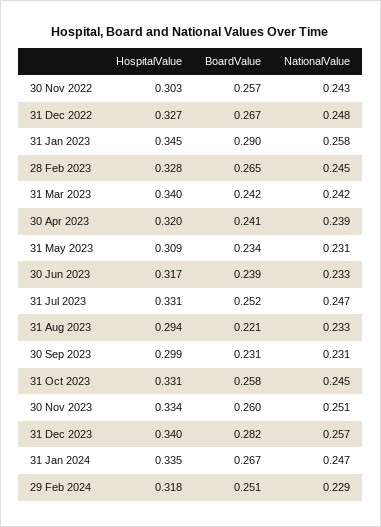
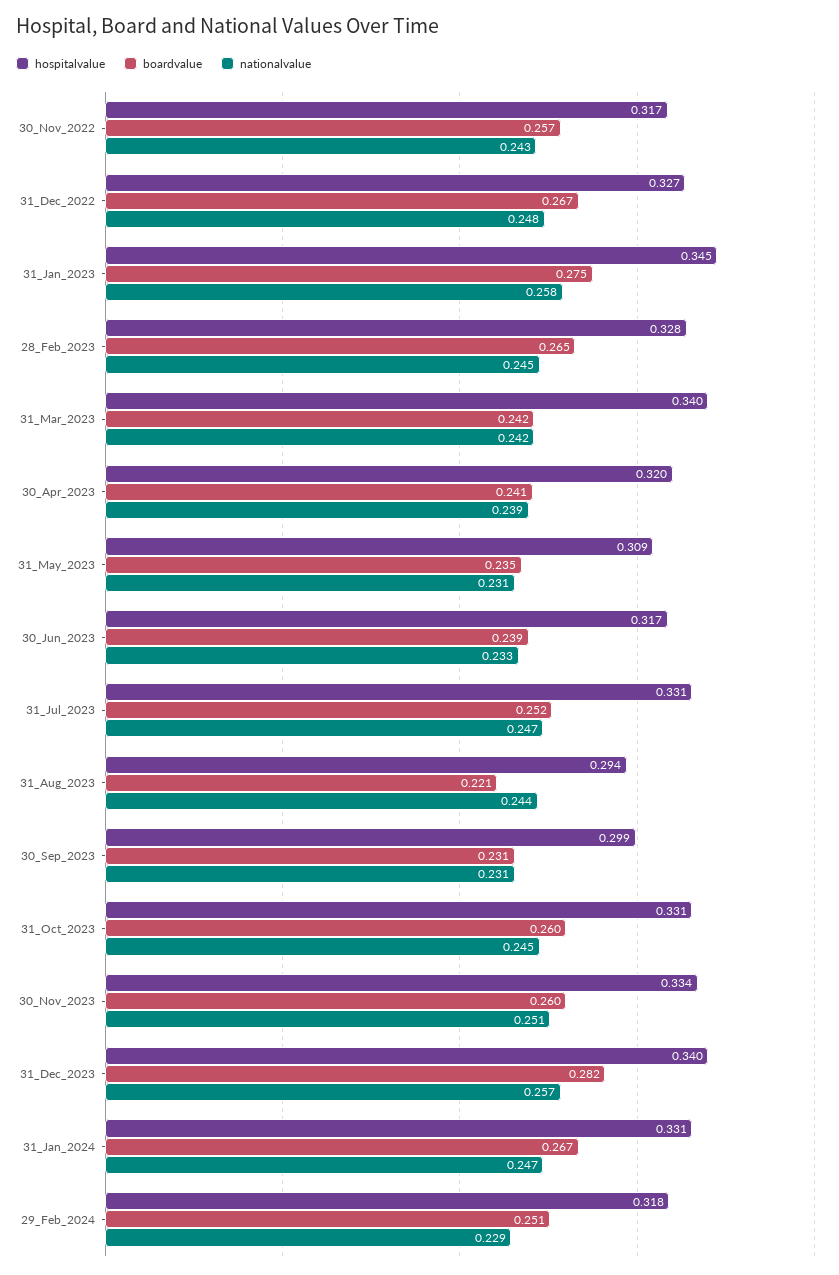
HospitalValue, 30 Nov 2022: 0.303 -> 0.317
BoardValue, 31 Jan 2023: 0.29 -> 0.275
BoardValue, 31 May 2023: 0.234 -> 0.235
NationalValue, 31 Aug 2023: 0.233 -> 0.244
BoardValue, 31 Oct 2023: 0.258 -> 0.26
HospitalValue, 31 Jan 2024: 0.335 -> 0.331

